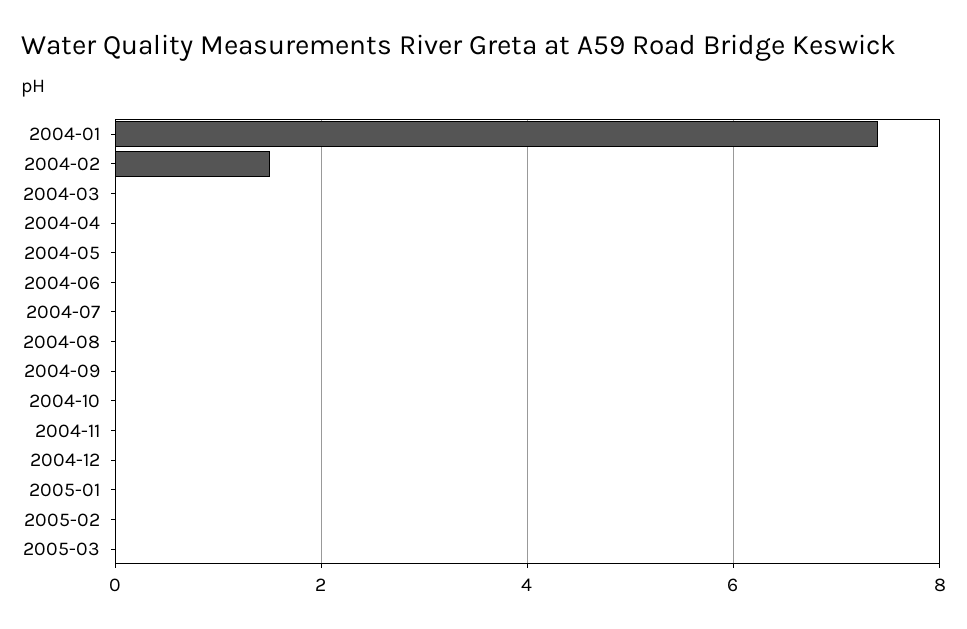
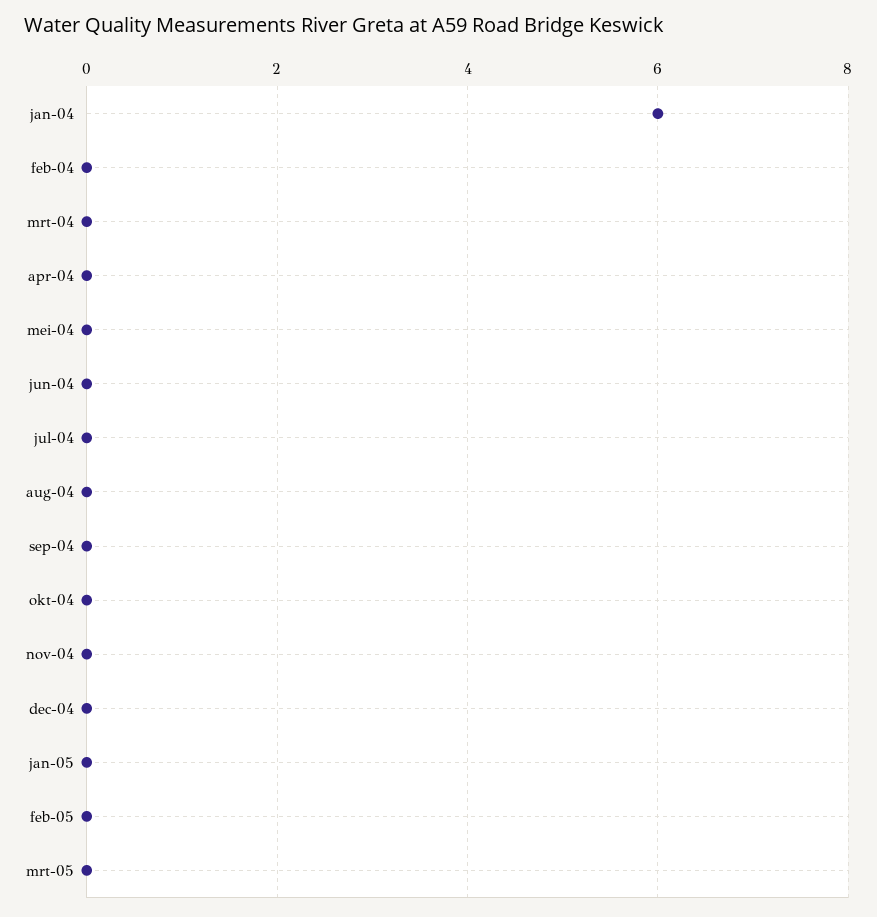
2004-01: 7.5 -> 6
2004-02: 1.5 -> 0

